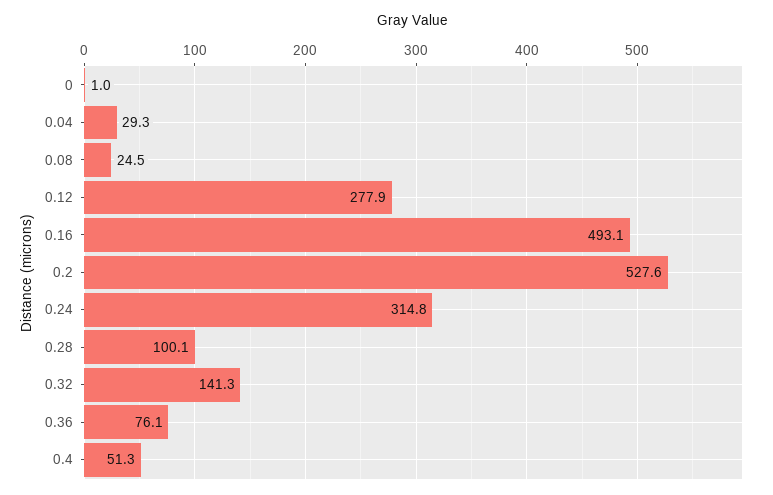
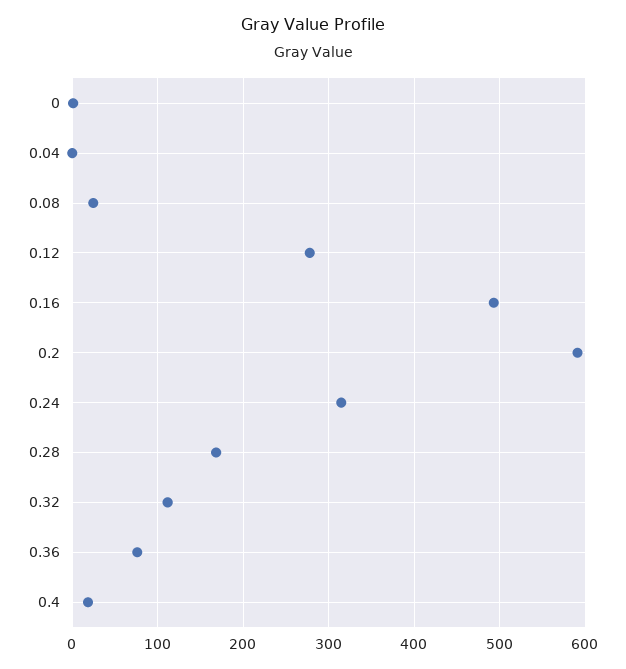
0.04: 29.3 -> 0
0.2: 527.6 -> 590
0.28: 100.1 -> 170
0.32: 141.3 -> 110
0.4: 51.3 -> 20

